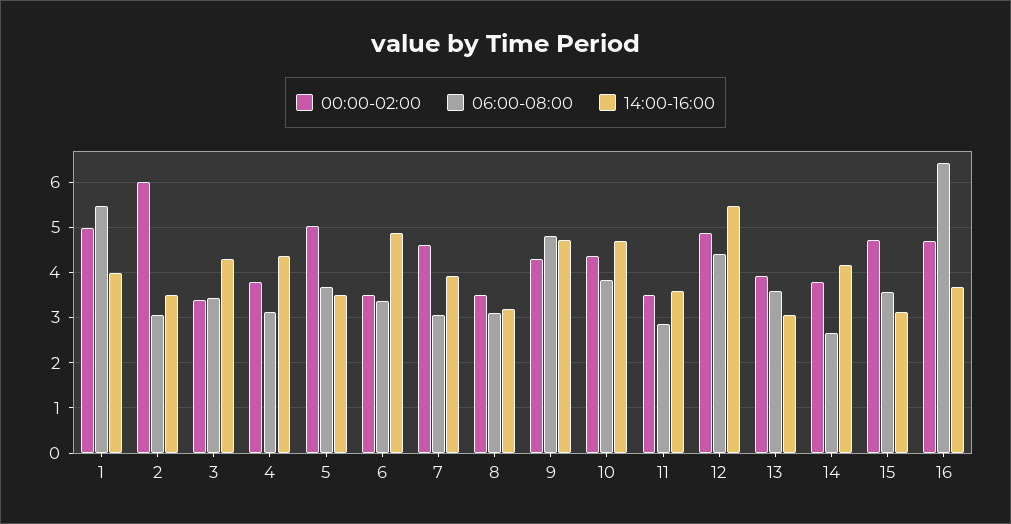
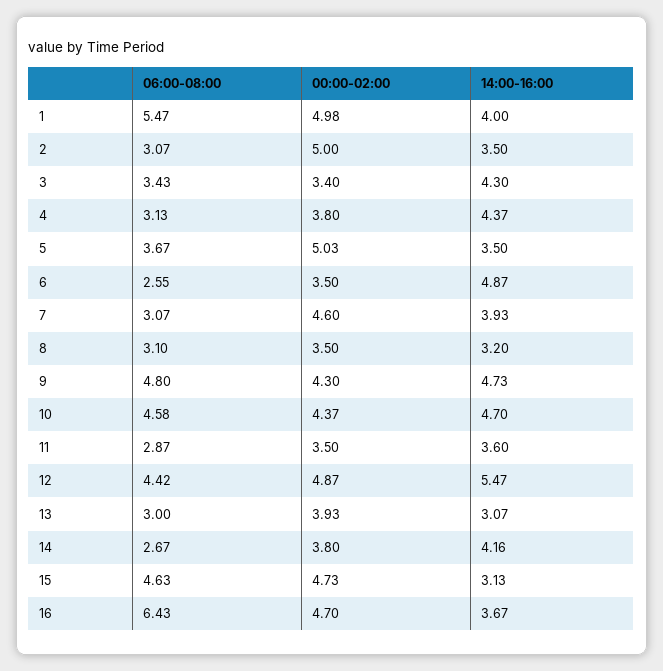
00:00-02:00, 2: 6 -> 5
06:00-08:00, 6: 3.4 -> 2.55
06:00-08:00, 10: 3.8 -> 4.58
06:00-08:00, 13: 3.6 -> 3
06:00-08:00, 15: 3.6 -> 4.63

